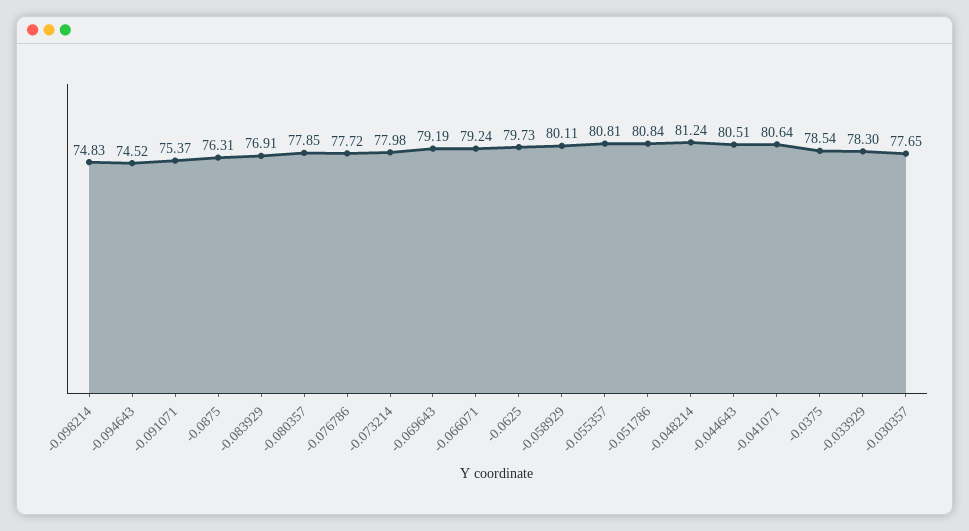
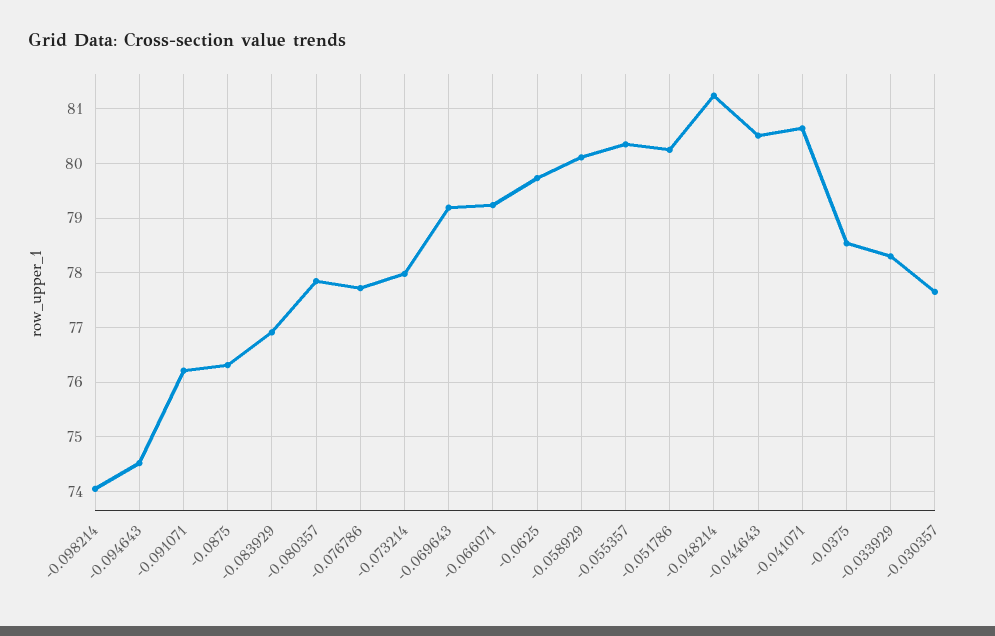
-0.098214: 74.83 -> 74
-0.091071: 75.37 -> 76.2
-0.055357: 80.81 -> 80.4
-0.051786: 80.84 -> 80.2

